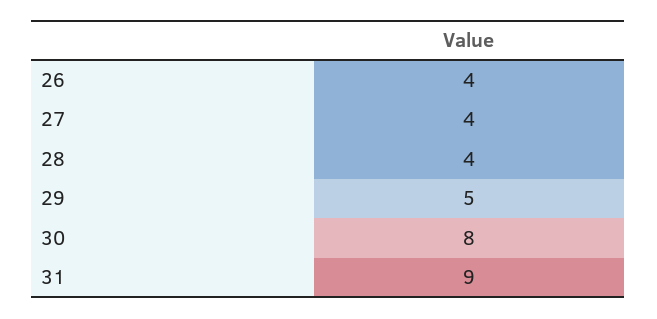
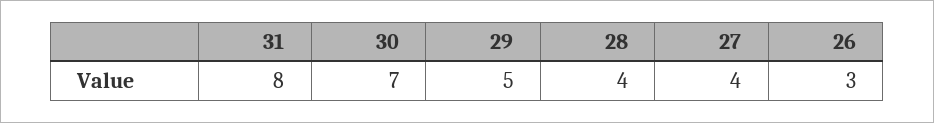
26: 4 -> 3
30: 8 -> 7
31: 9 -> 8

